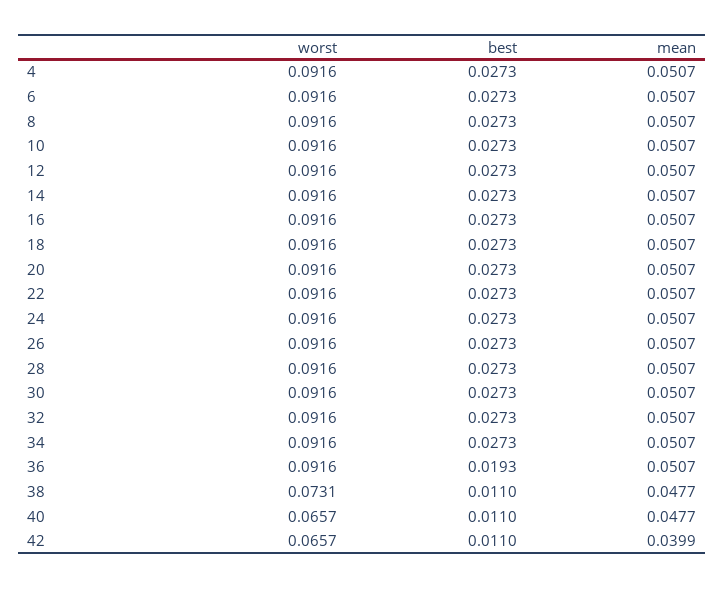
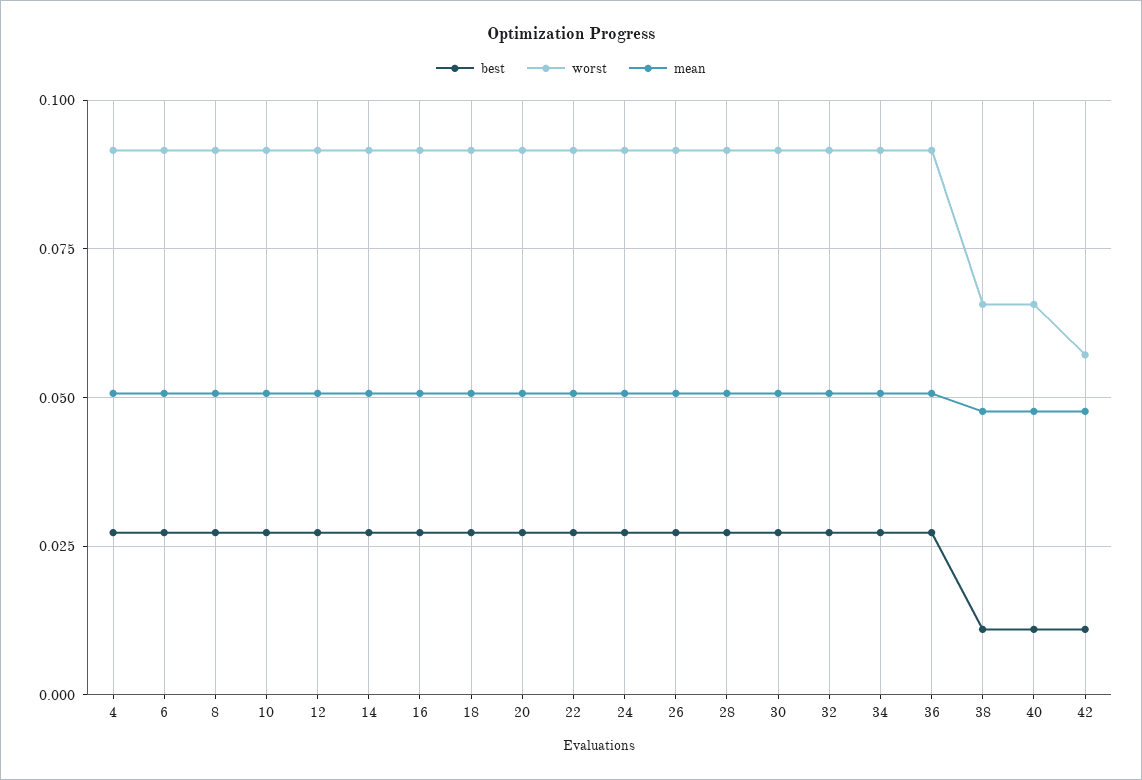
best, 36: 0.0193 -> 0.0275
worst, 38: 0.0731 -> 0.065
worst, 42: 0.0657 -> 0.0575
mean, 42: 0.0399 -> 0.0475

